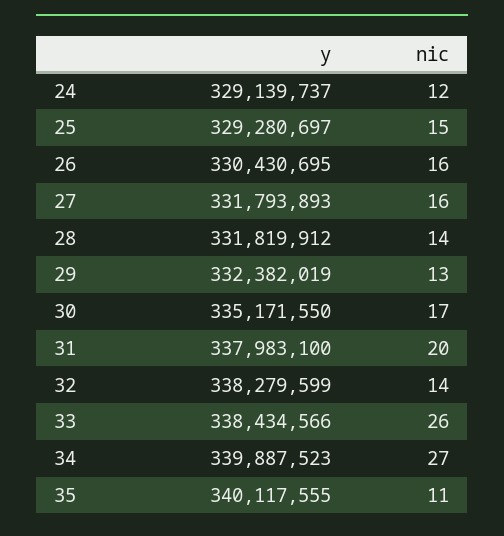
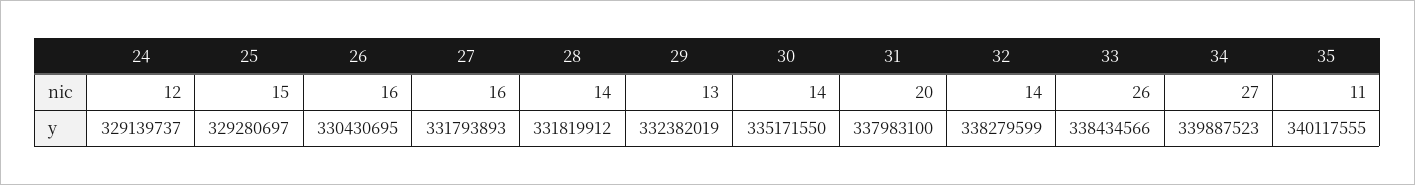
nic, 30: 17 -> 14

